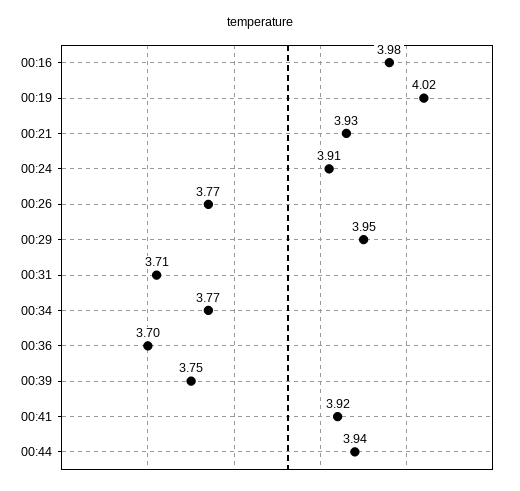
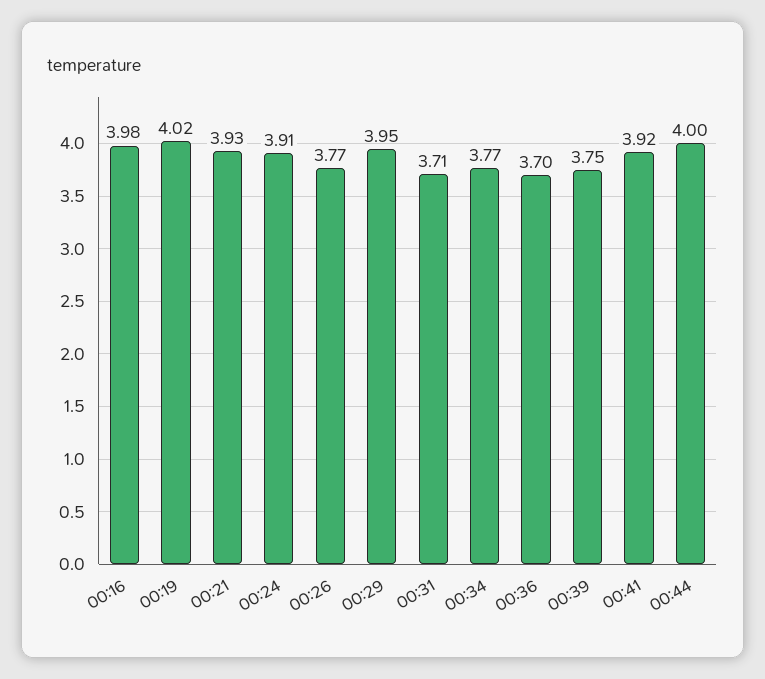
00:44: 3.94 -> 4

